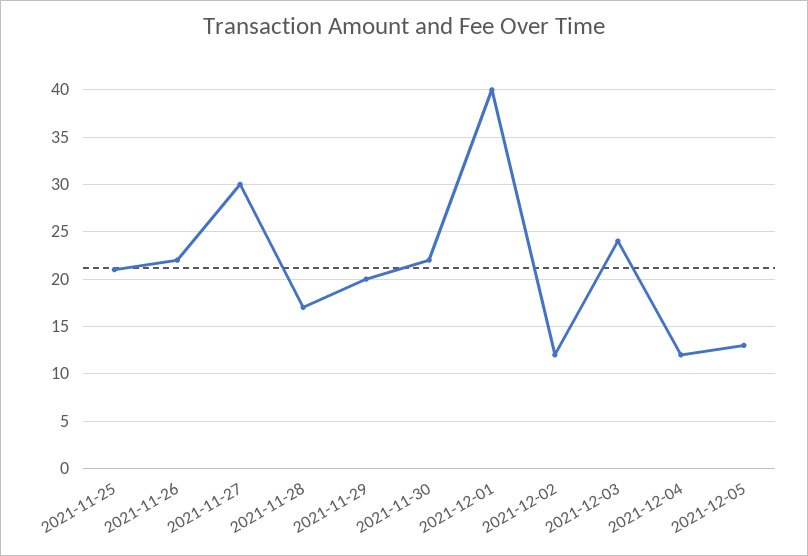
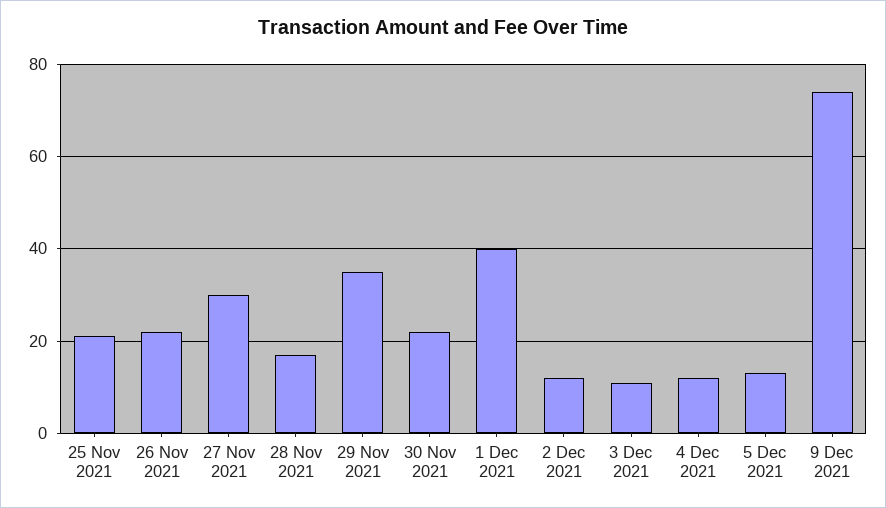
2021-11-29: 20 -> 35
2021-12-03: 24 -> 10
9 Dec 2021: none -> 75

